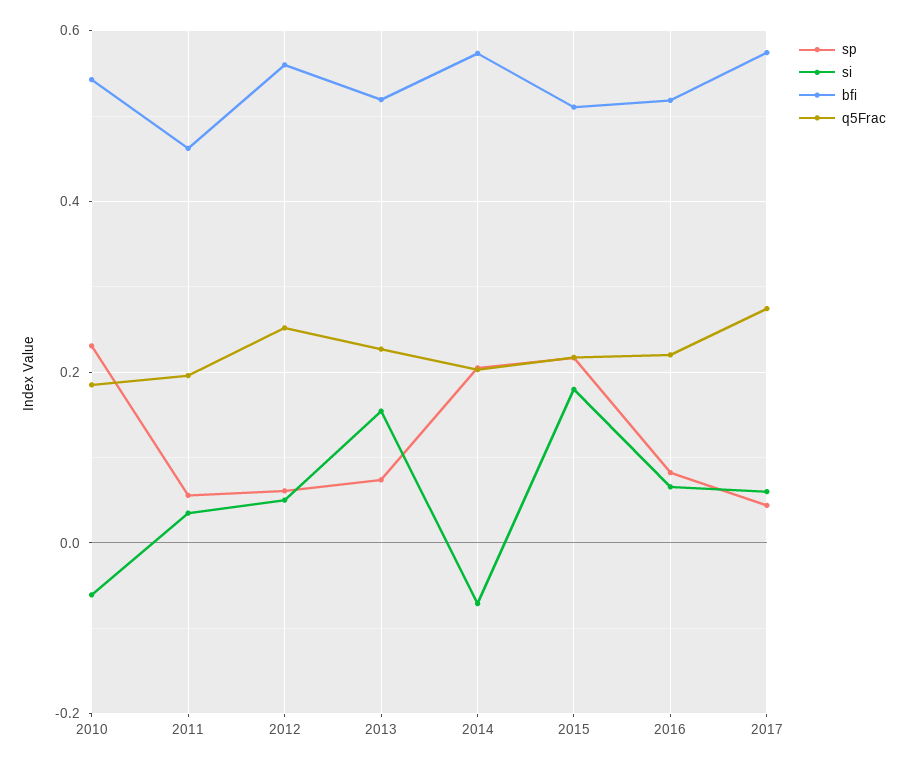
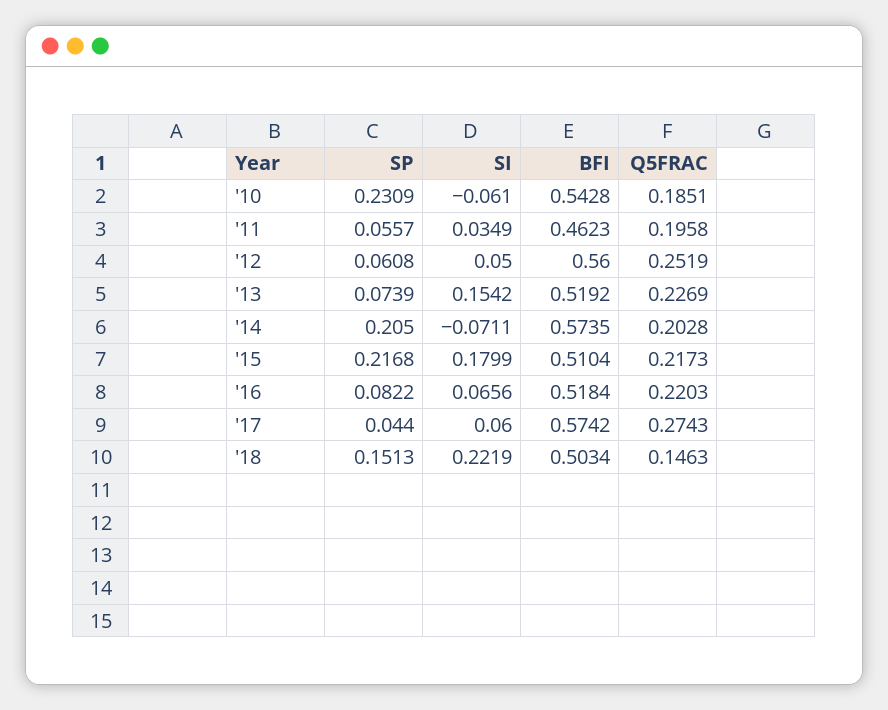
sp, '18: none -> 0.1513
si, '18: none -> 0.2219
bfi, '18: none -> 0.5034
q5Frac, '18: none -> 0.1463

